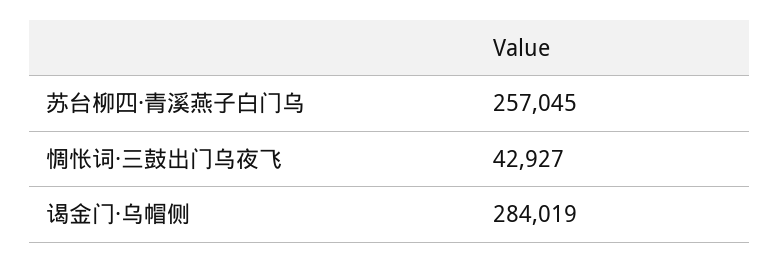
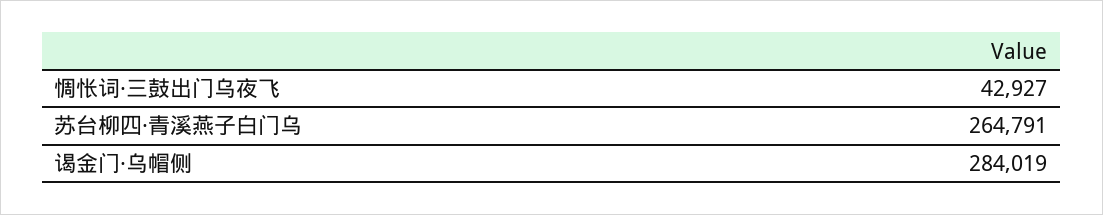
苏台柳四·青溪燕子白门乌: 257045 -> 264791

